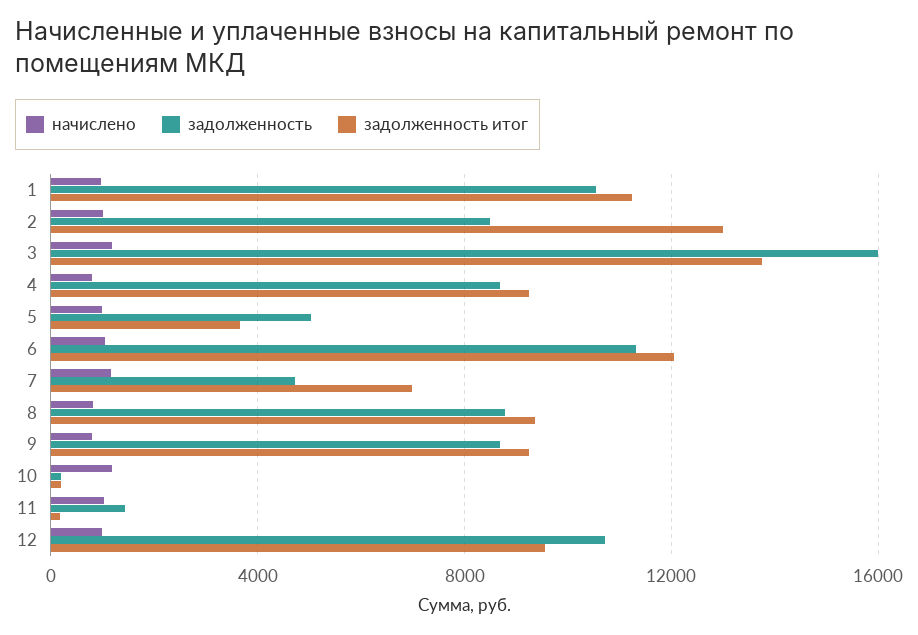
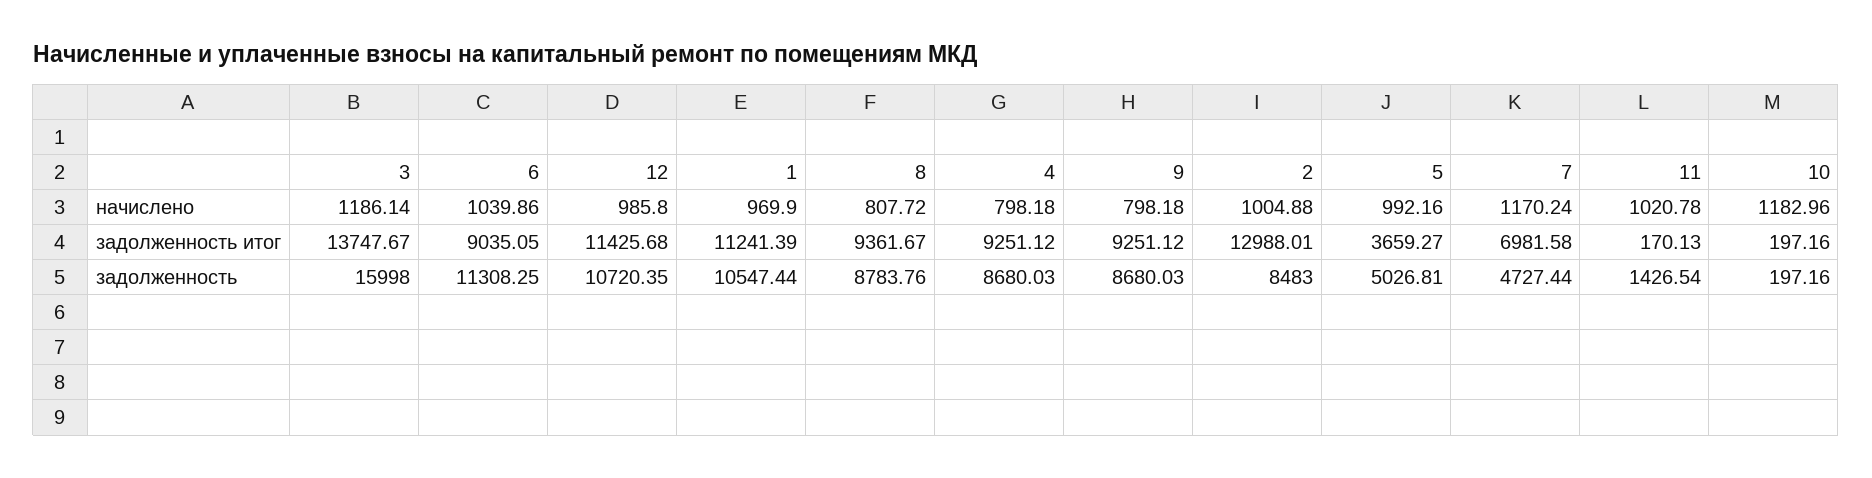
задолженность итог, 6: 12000 -> 9035.05
задолженность итог, 12: 9500 -> 11425.68

